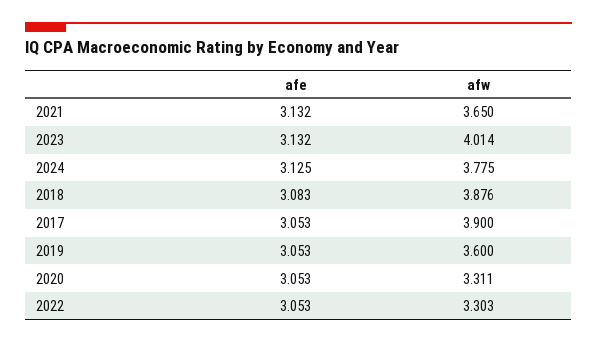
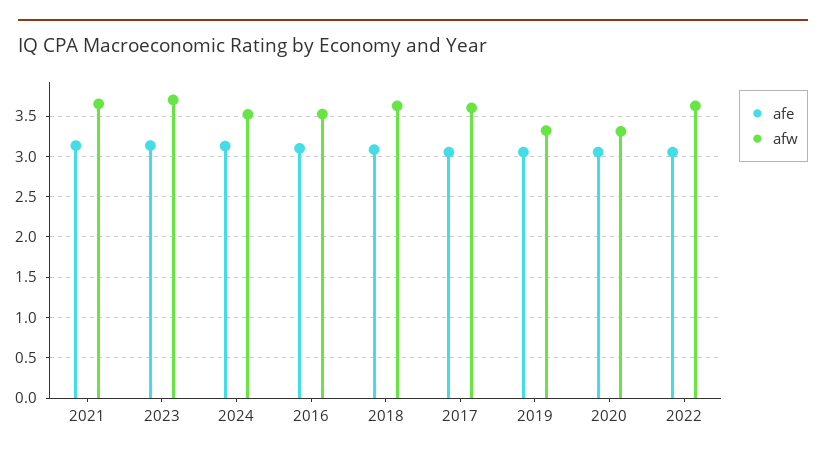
afw, 2023: 4.014 -> 3.7
afw, 2024: 3.775 -> 3.5
afw, 2018: 3.876 -> 3.6
afw, 2017: 3.9 -> 3.6
afw, 2019: 3.6 -> 3.3
afw, 2022: 3.303 -> 3.6
afe, 2016: none -> 3.1
afw, 2016: none -> 3.5

